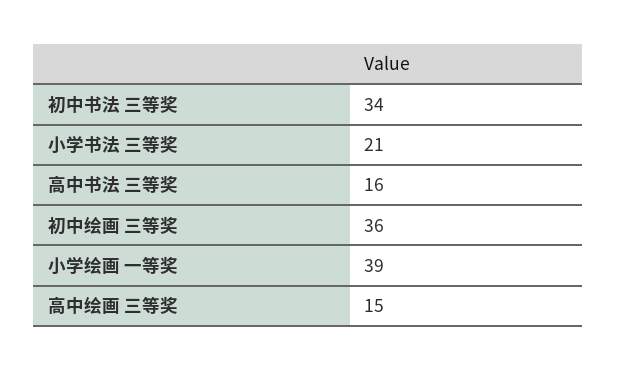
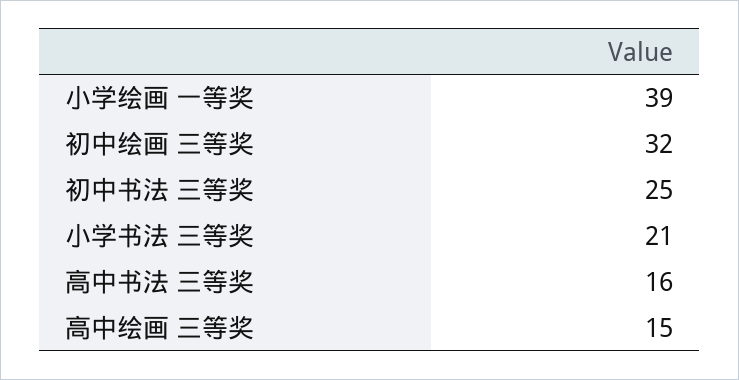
初中书法 三等奖: 34 -> 25
初中绘画 三等奖: 36 -> 32

